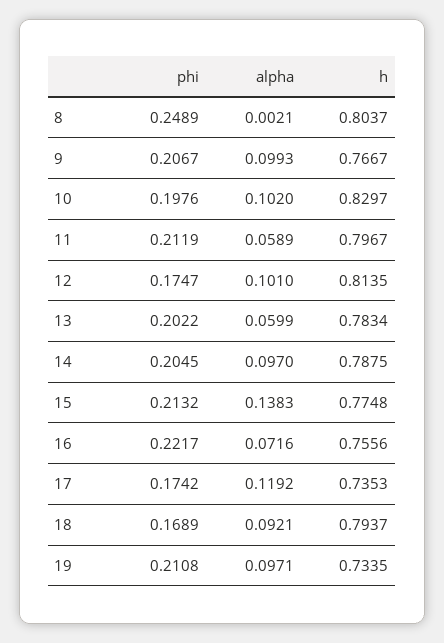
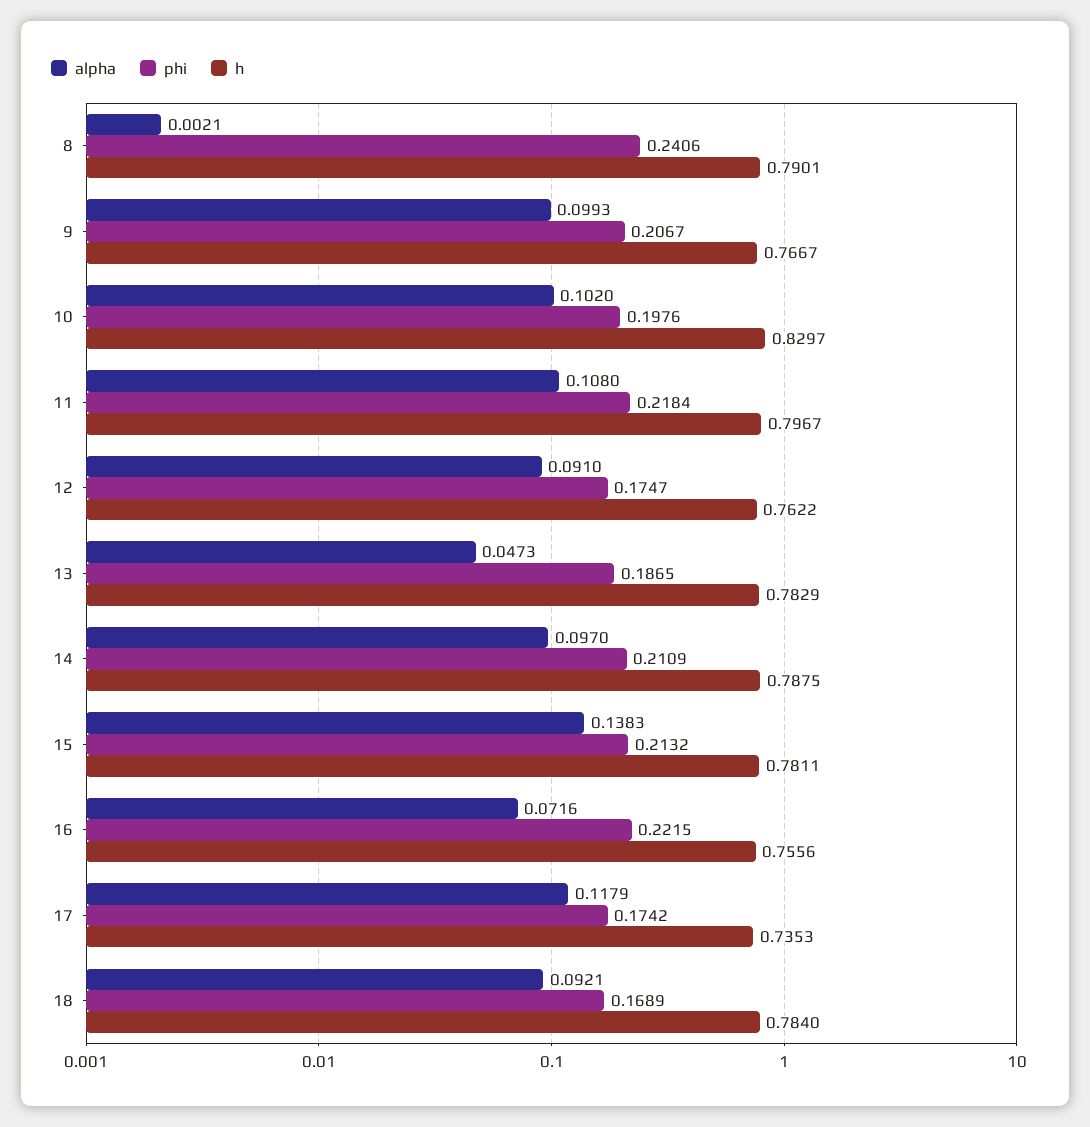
phi, 8: 0.2489 -> 0.2406
h, 8: 0.8037 -> 0.7901
phi, 11: 0.2119 -> 0.2184
alpha, 11: 0.0589 -> 0.108
alpha, 12: 0.101 -> 0.091
h, 12: 0.8135 -> 0.7622
phi, 13: 0.2022 -> 0.1865
alpha, 13: 0.0599 -> 0.0473
h, 13: 0.7834 -> 0.7829
phi, 14: 0.2045 -> 0.2109
h, 15: 0.7748 -> 0.7811
phi, 16: 0.2217 -> 0.2215
alpha, 17: 0.1192 -> 0.1179
h, 18: 0.7937 -> 0.784
phi, 19: 0.2108 -> none
alpha, 19: 0.0971 -> none
h, 19: 0.7335 -> none

